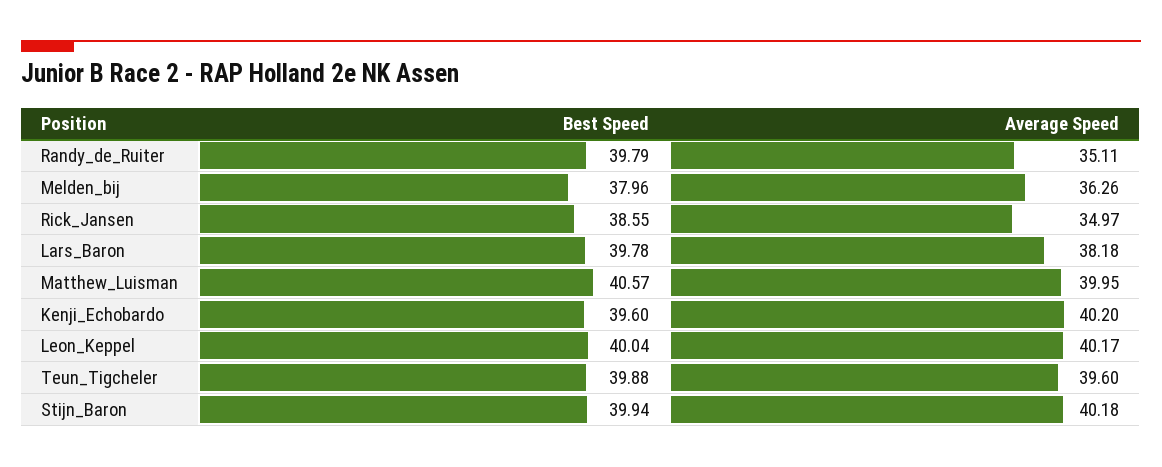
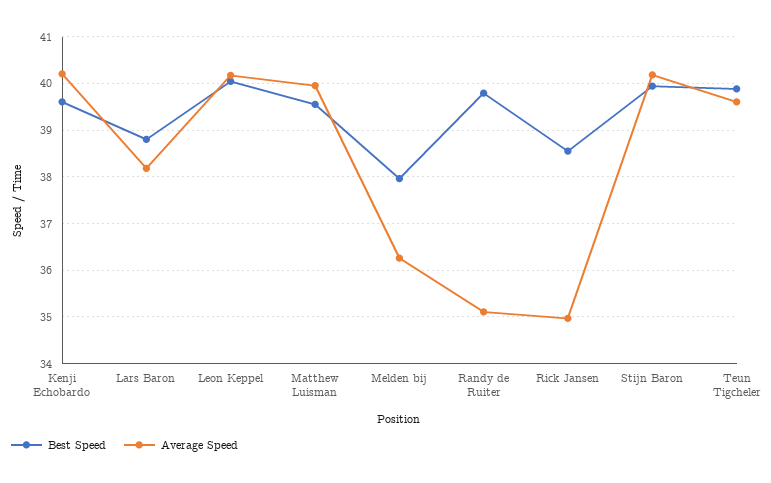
Best Speed, Lars_Baron: 39.78 -> 38.8
Best Speed, Matthew_Luisman: 40.57 -> 39.6

